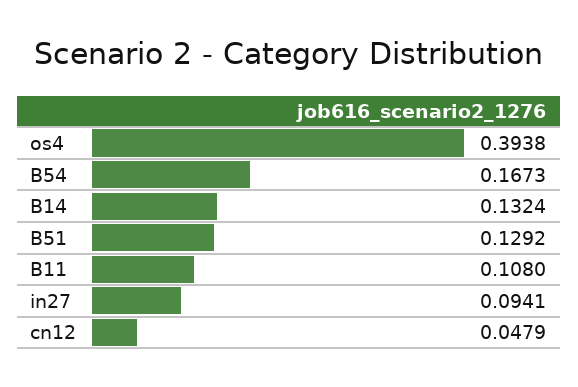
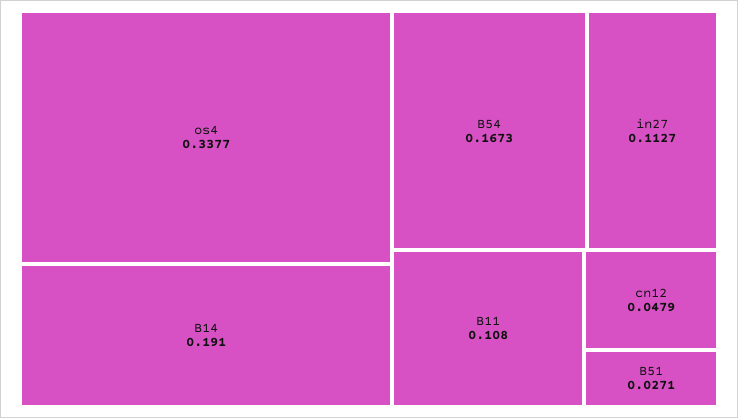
os4: 0.3938 -> 0.3377
B14: 0.1324 -> 0.191
B51: 0.1292 -> 0.0271
in27: 0.0941 -> 0.1127

